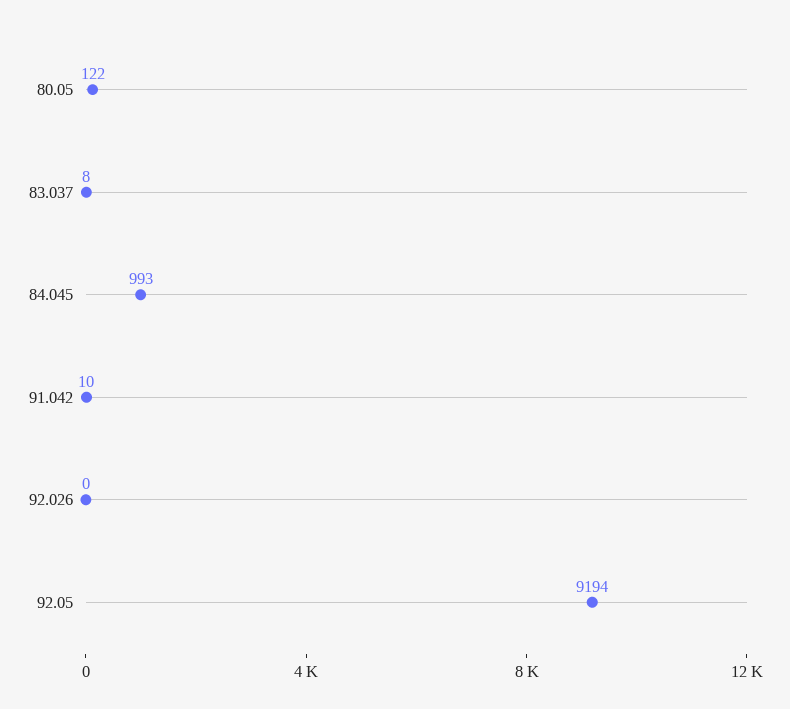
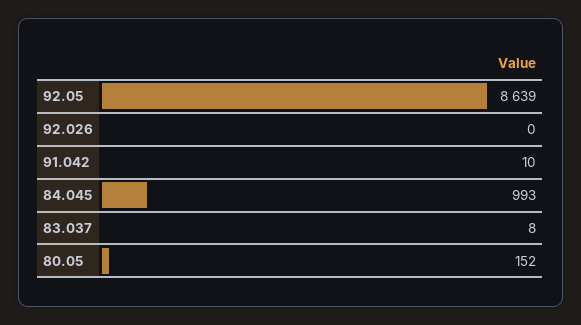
80.05: 122 -> 152
92.05: 9194 -> 8639

